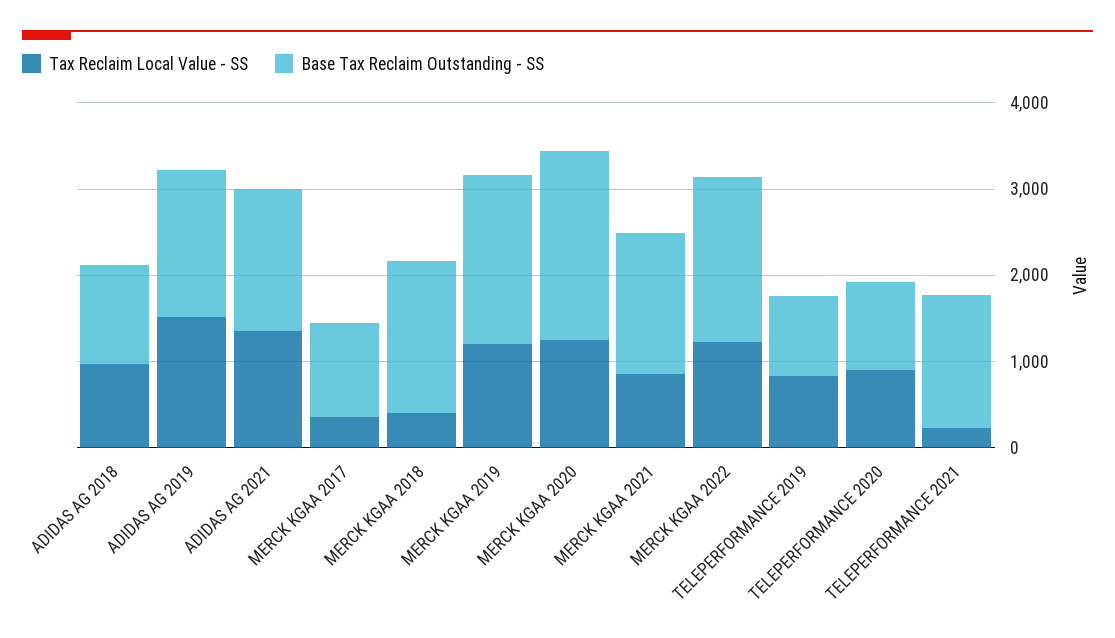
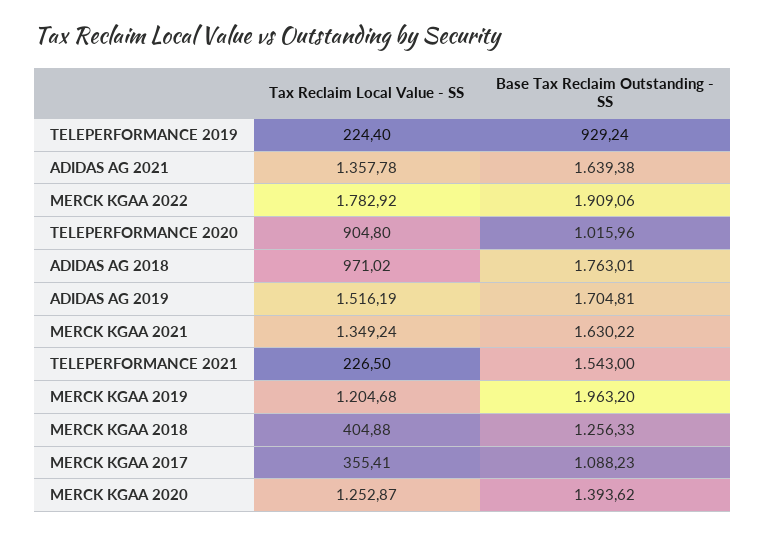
Base Tax Reclaim Outstanding - SS, ADIDAS AG 2018: 1200 -> 1763.01
Base Tax Reclaim Outstanding - SS, MERCK KGAA 2018: 1800 -> 1256.33
Base Tax Reclaim Outstanding - SS, MERCK KGAA 2020: 2200 -> 1393.62
Tax Reclaim Local Value - SS, MERCK KGAA 2021: 800 -> 1349.24
Tax Reclaim Local Value - SS, MERCK KGAA 2022: 1200 -> 1782.92
Tax Reclaim Local Value - SS, TELEPERFORMANCE 2019: 800 -> 224.4

